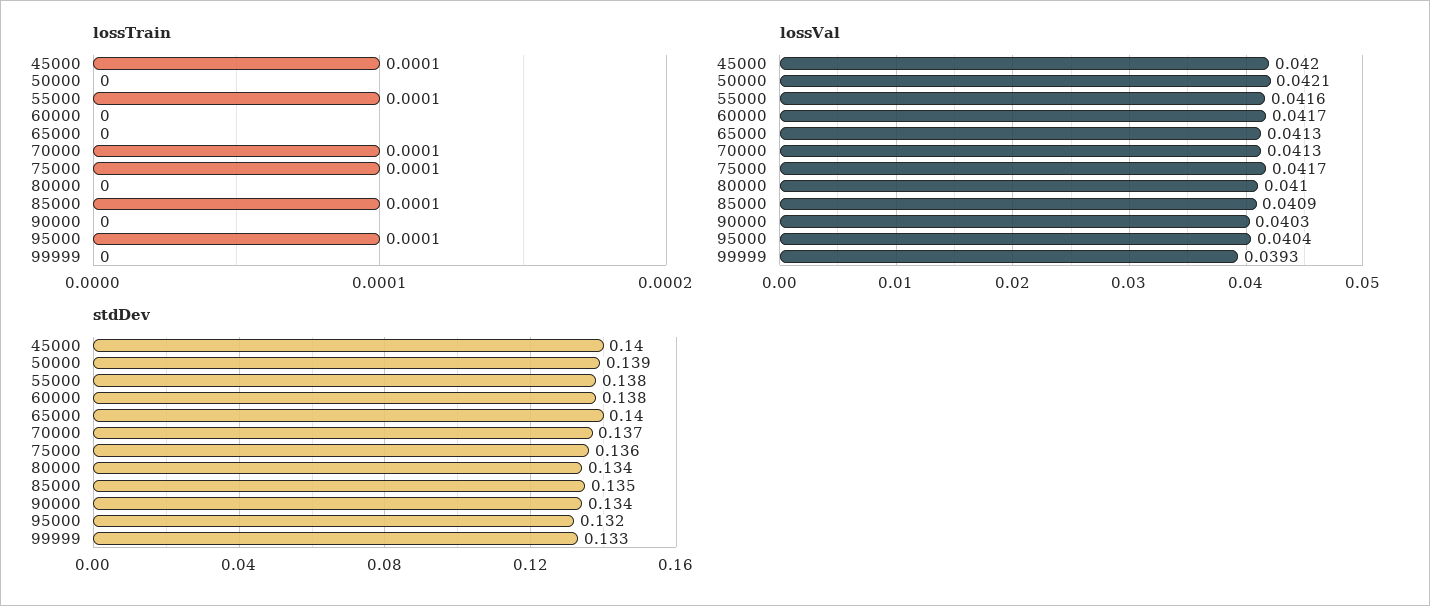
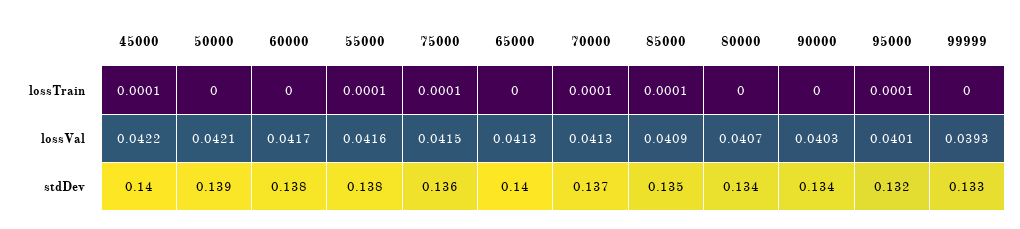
lossVal, 45000: 0.042 -> 0.0422
lossVal, 75000: 0.0417 -> 0.0415
lossVal, 80000: 0.041 -> 0.0407
lossVal, 95000: 0.0404 -> 0.0401

